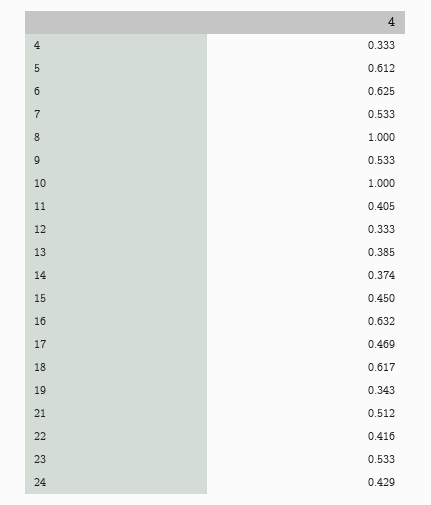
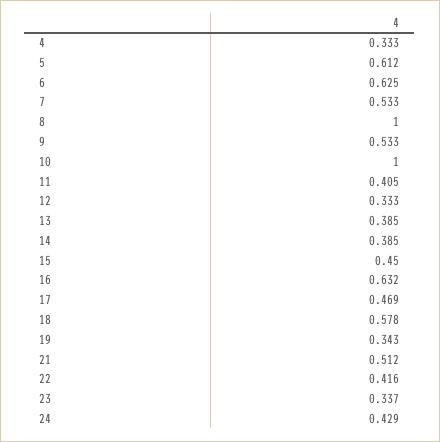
14: 0.374 -> 0.385
18: 0.617 -> 0.578
23: 0.533 -> 0.337

